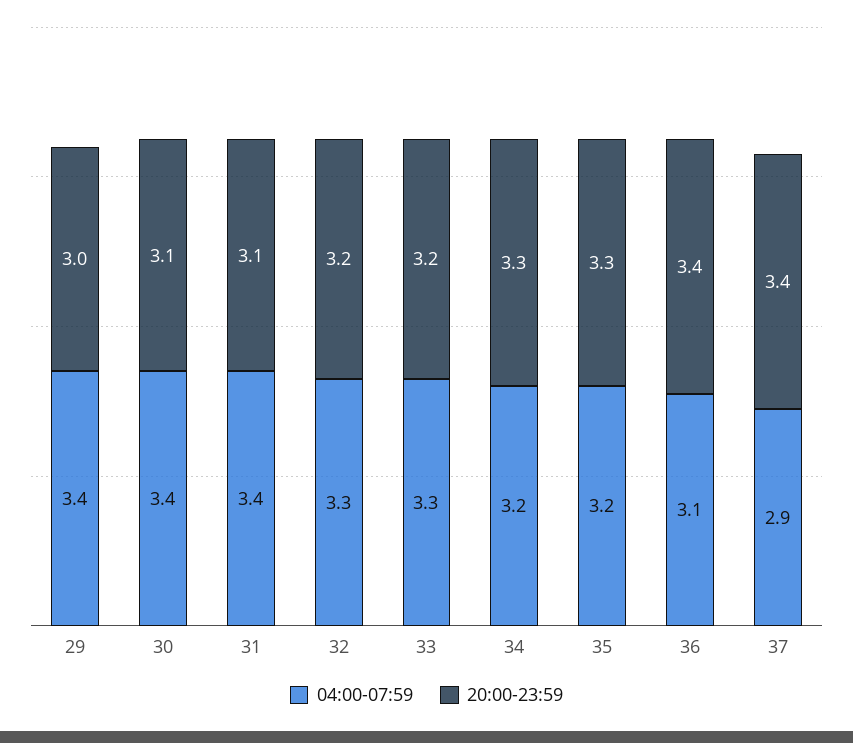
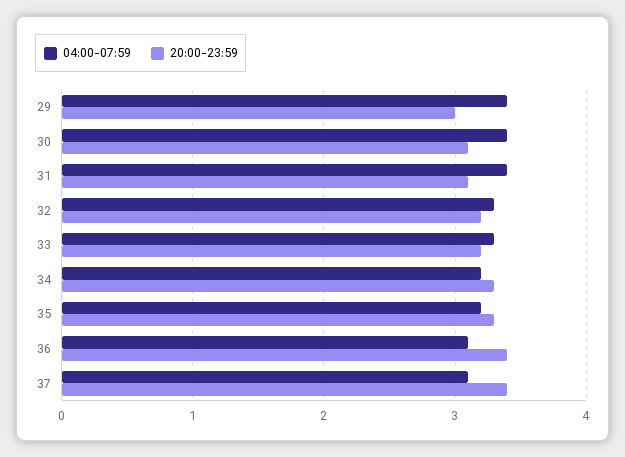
04:00-07:59, 37: 2.9 -> 3.1

